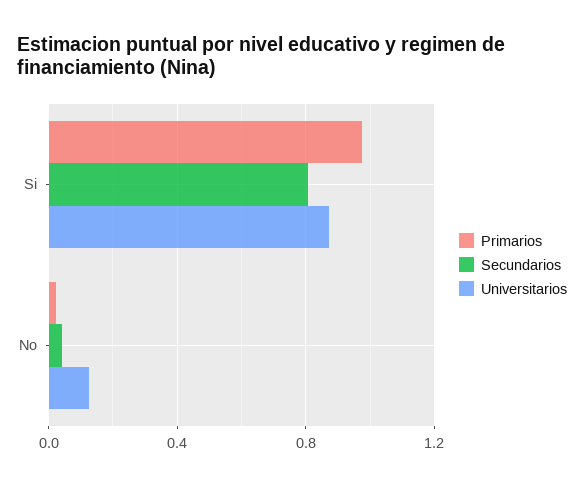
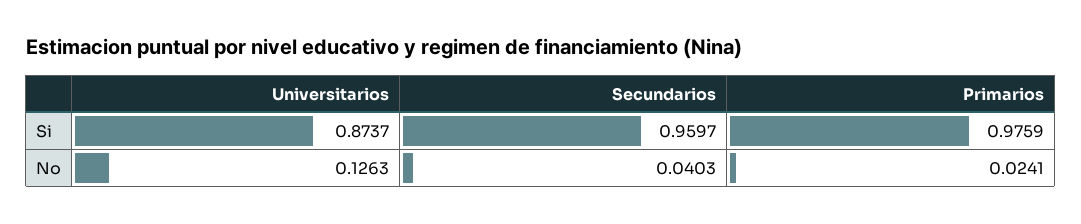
Secundarios, Si: 0.8 -> 0.9597

